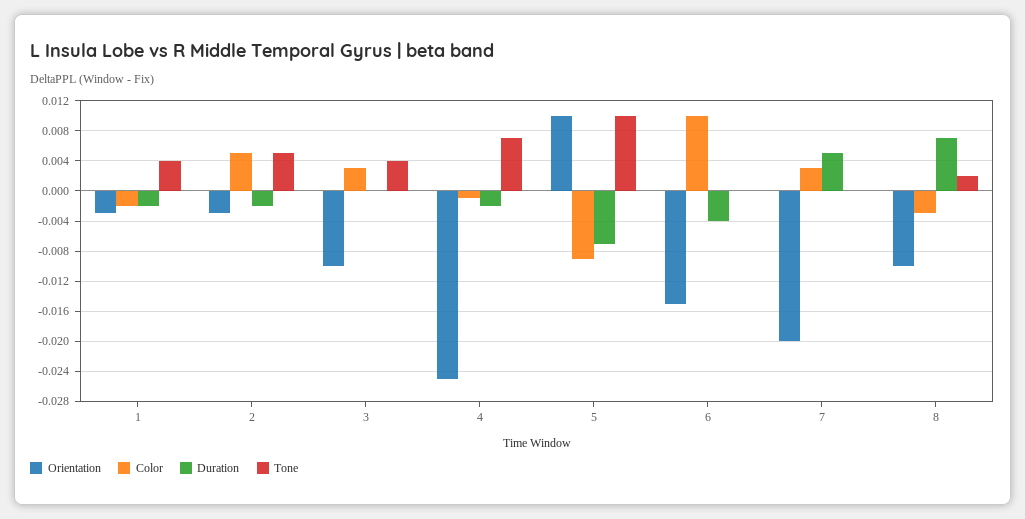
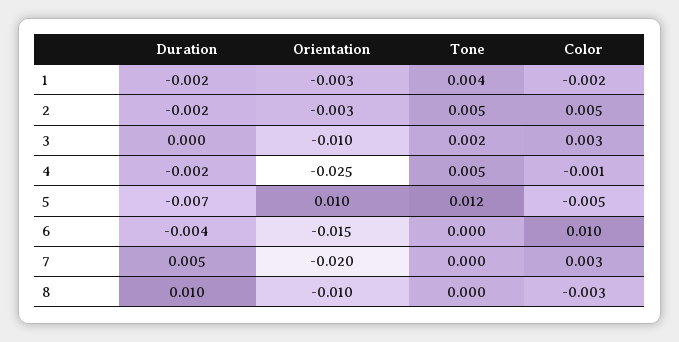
Tone, 3: 0.004 -> 0.002
Tone, 4: 0.007 -> 0.005
Color, 5: -0.009 -> -0.005
Tone, 5: 0.01 -> 0.012
Duration, 8: 0.007 -> 0.01
Tone, 8: 0.002 -> 0

